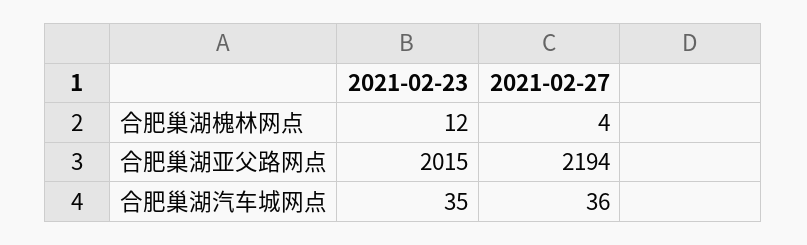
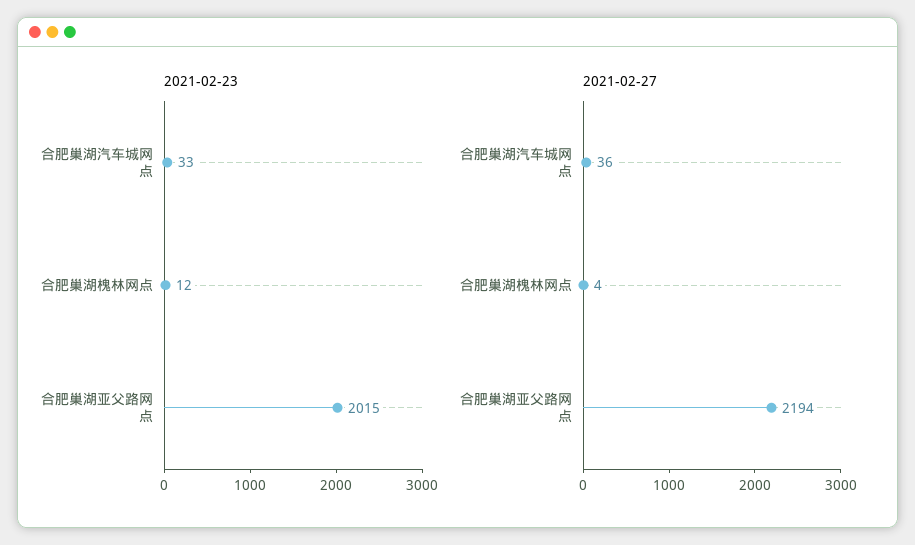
2021-02-23, 合肥巢湖汽车城网点: 35 -> 33

